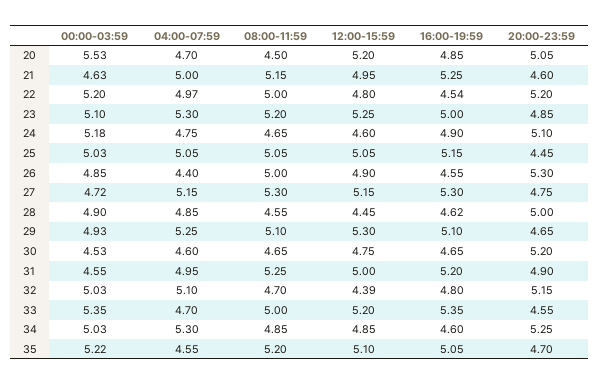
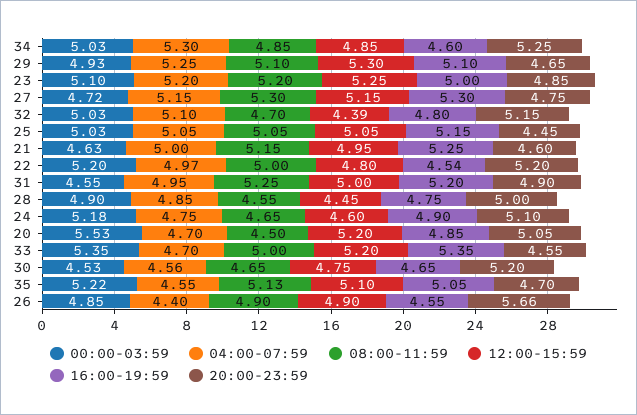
04:00-07:59, 23: 5.3 -> 5.2
08:00-11:59, 26: 5 -> 4.9
20:00-23:59, 26: 5.3 -> 5.66
16:00-19:59, 28: 4.62 -> 4.75
04:00-07:59, 30: 4.6 -> 4.56
08:00-11:59, 35: 5.2 -> 5.13

